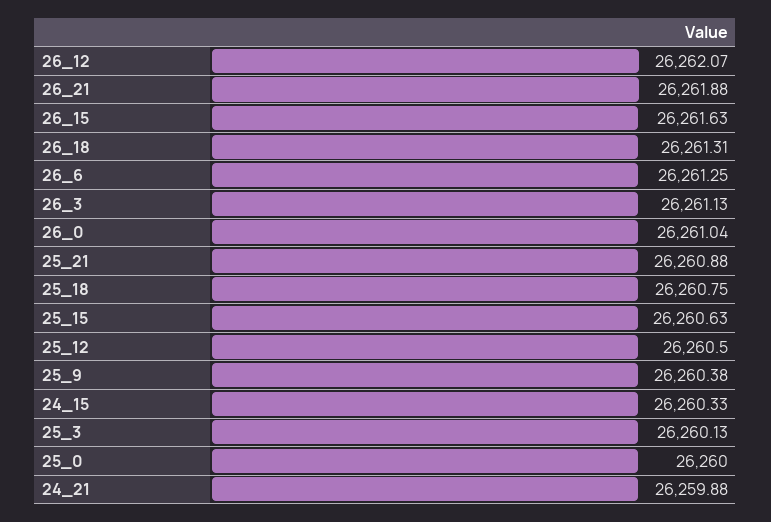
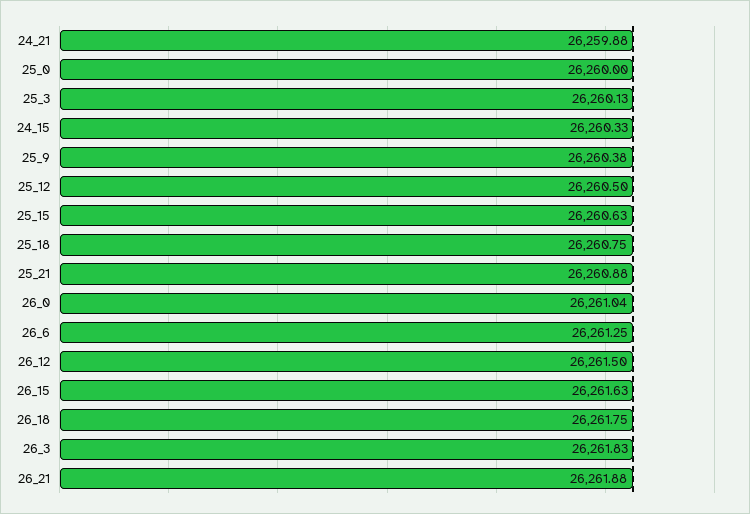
26_12: 26262.07 -> 26261.5
26_18: 26261.31 -> 26261.75
26_3: 26261.13 -> 26261.83

